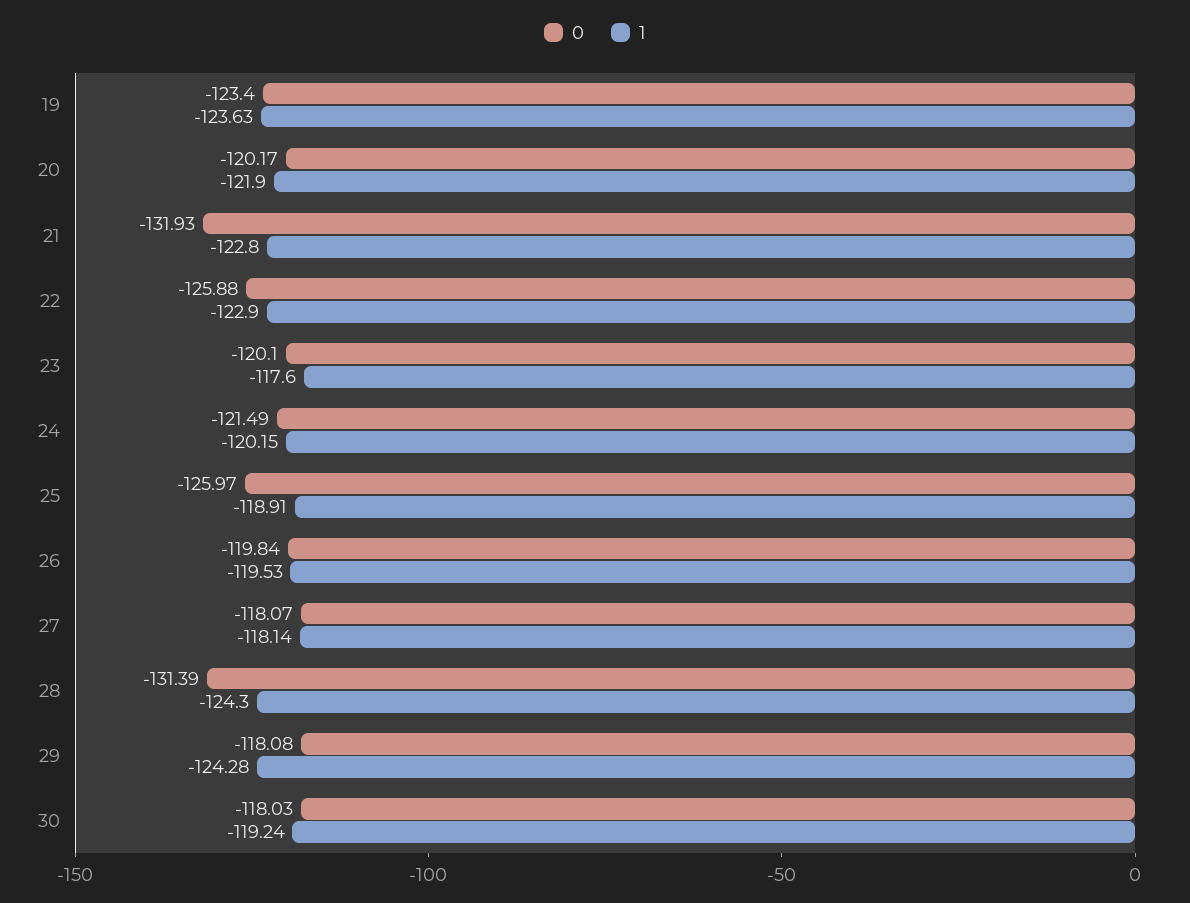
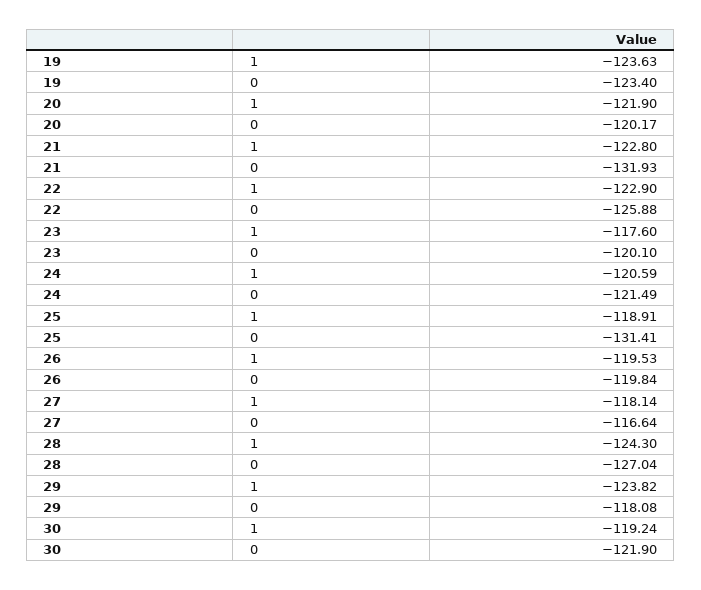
1, 24: -120.15 -> -120.59
0, 25: -125.97 -> -131.41
0, 27: -118.07 -> -116.64
0, 28: -131.39 -> -127.04
1, 29: -124.28 -> -123.82
0, 30: -118.03 -> -121.9

